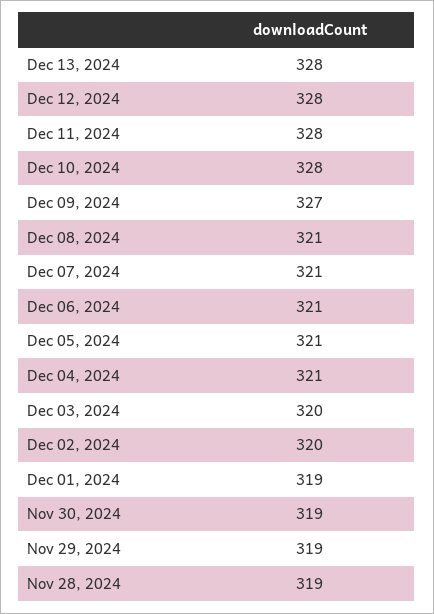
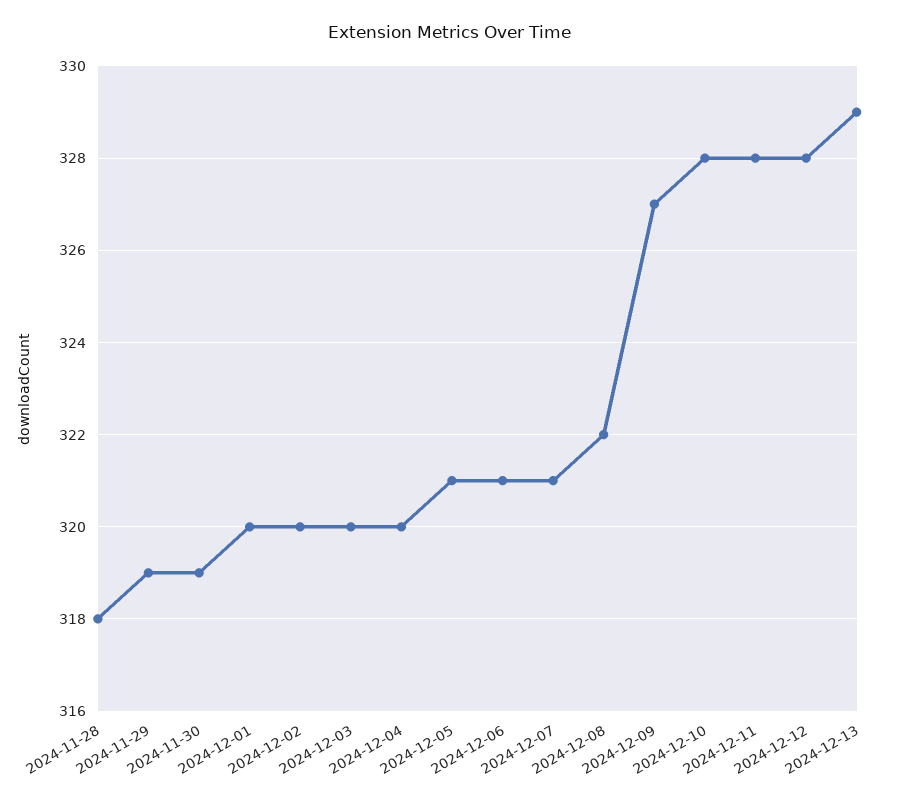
Dec 13, 2024: 328 -> 329
Dec 08, 2024: 321 -> 322
Dec 04, 2024: 321 -> 320
Dec 01, 2024: 319 -> 320
Nov 28, 2024: 319 -> 318

